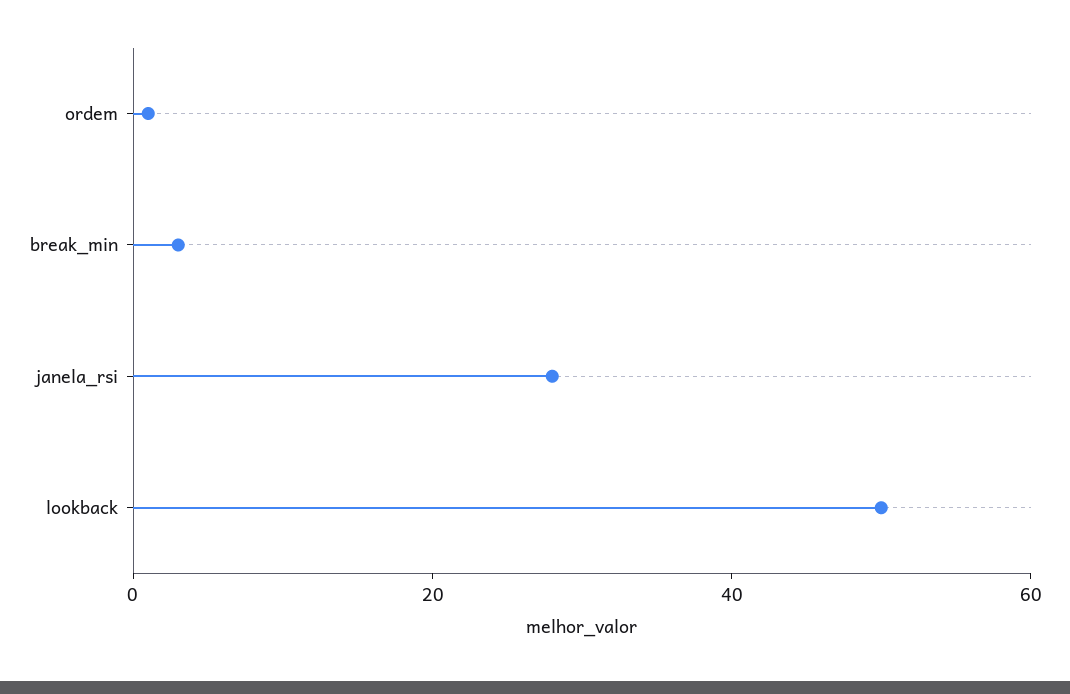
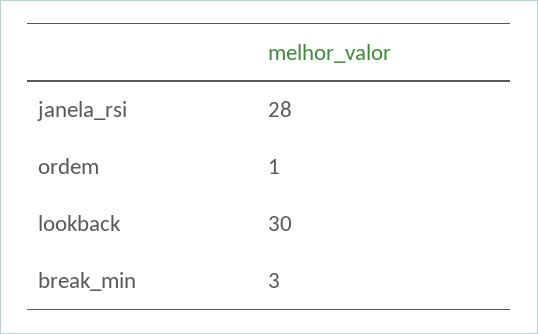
lookback: 50 -> 30

